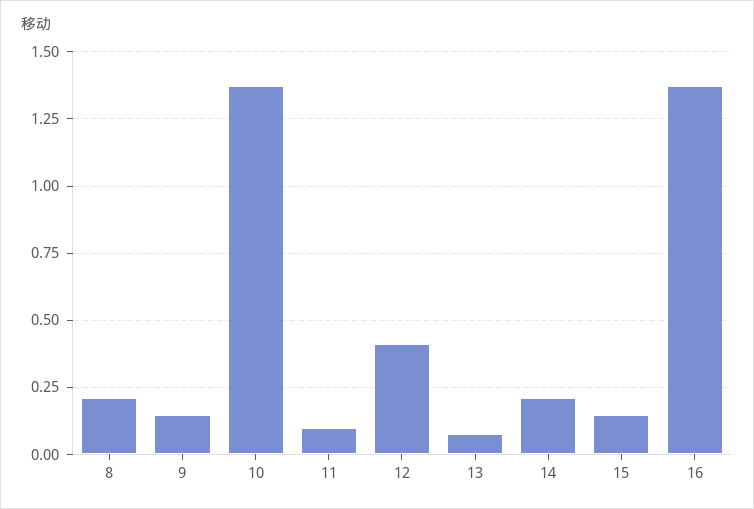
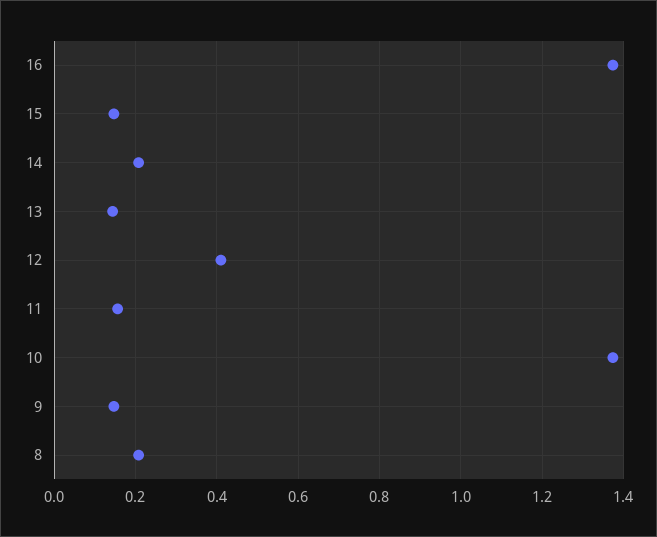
11: 0.1 -> 0.16
13: 0.075 -> 0.14

